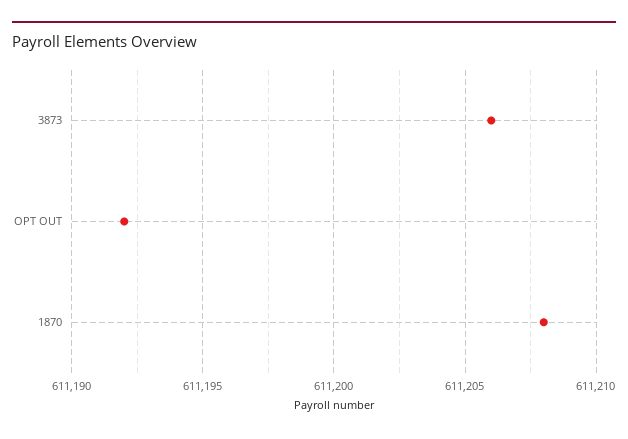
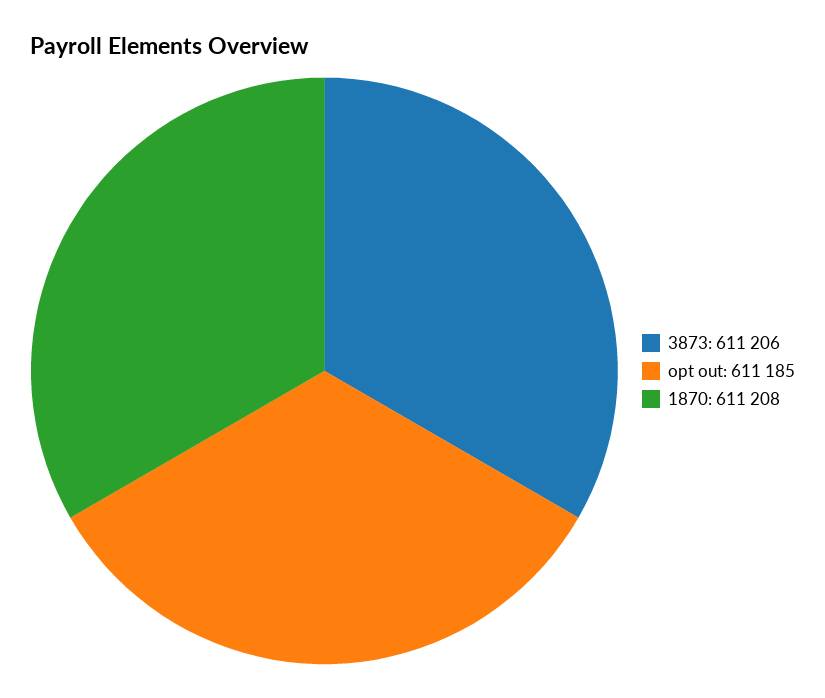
OPT OUT: 611192 -> 611185

